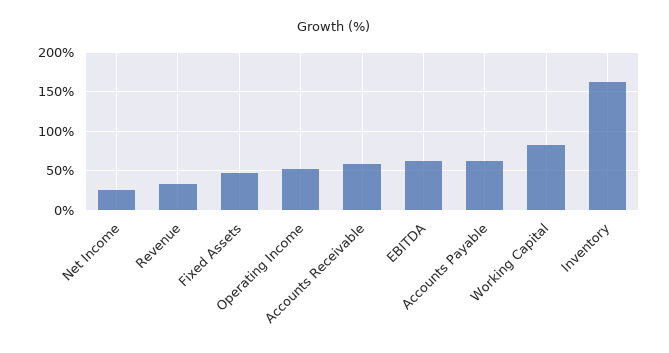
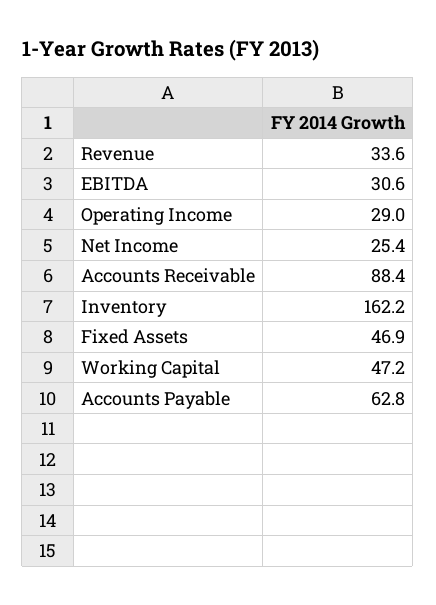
Operating Income: 50 -> 29
Accounts Receivable: 60 -> 88.4
EBITDA: 60 -> 30.6
Working Capital: 80 -> 47.2

